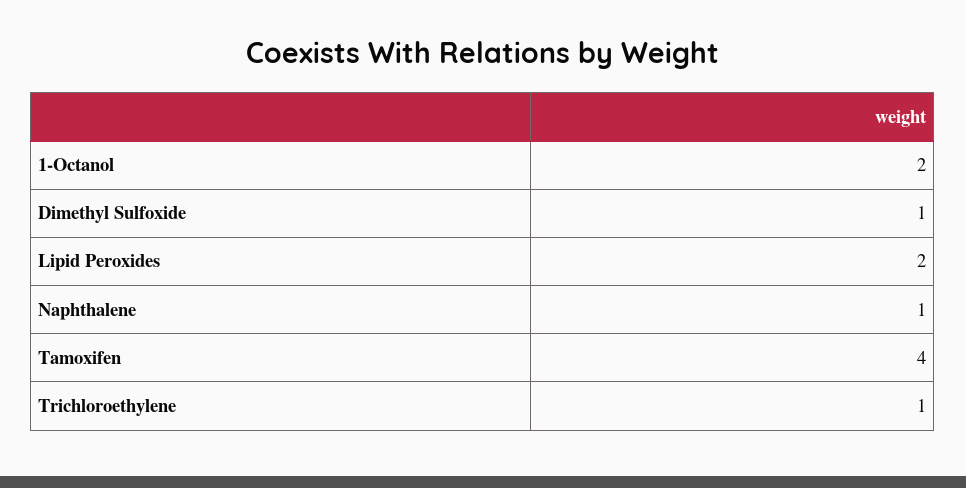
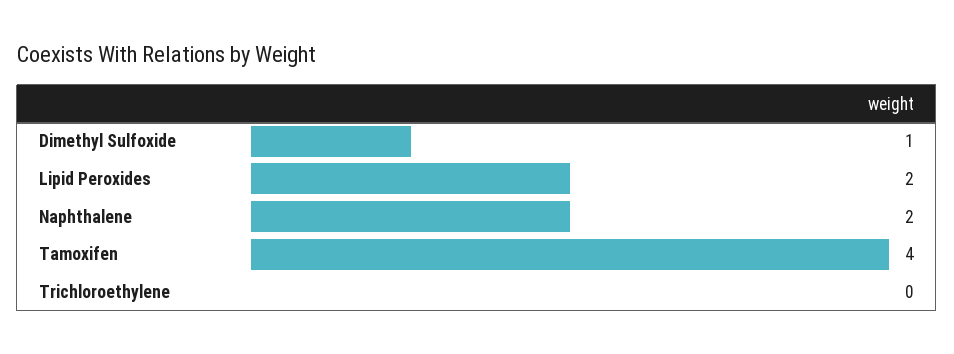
1-Octanol: 2 -> none
Naphthalene: 1 -> 2
Trichloroethylene: 1 -> 0

